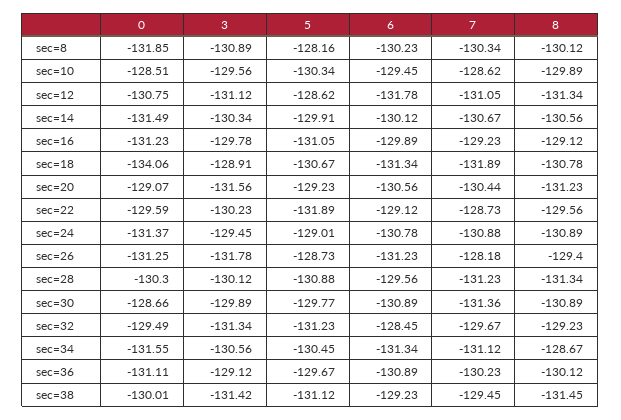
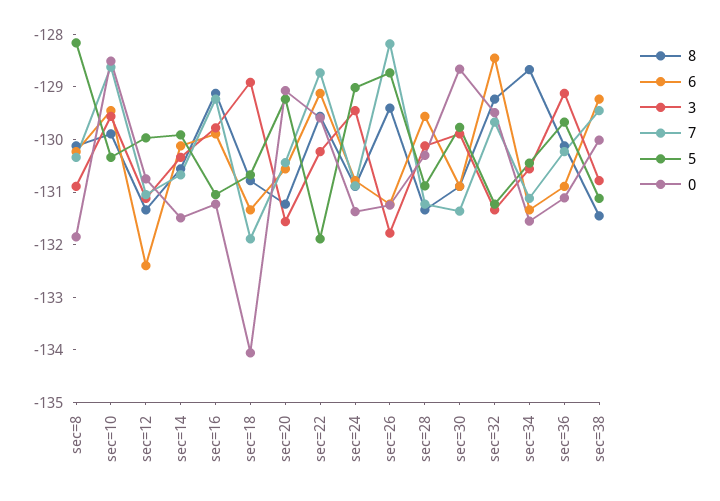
5, sec=12: -128.62 -> -130
6, sec=12: -131.78 -> -132.4
3, sec=38: -131.42 -> -130.8

